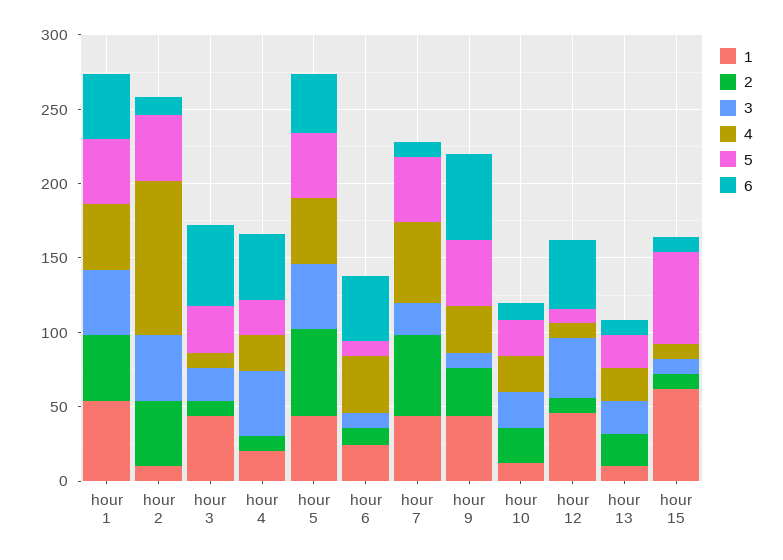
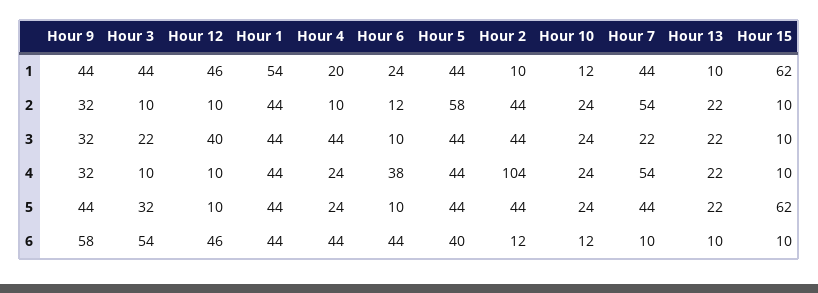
3, hour 9: 10 -> 32

